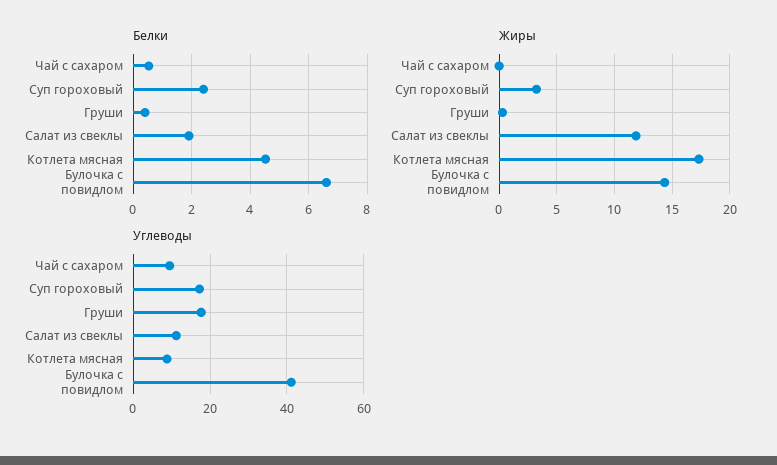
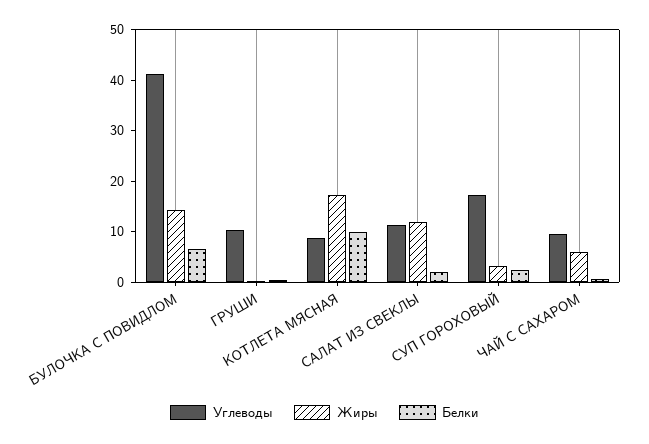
Белки, Котлета мясная: 4.5 -> 10
Жиры, Чай с сахаром: 0 -> 6
Углеводы, Груши: 18 -> 10

